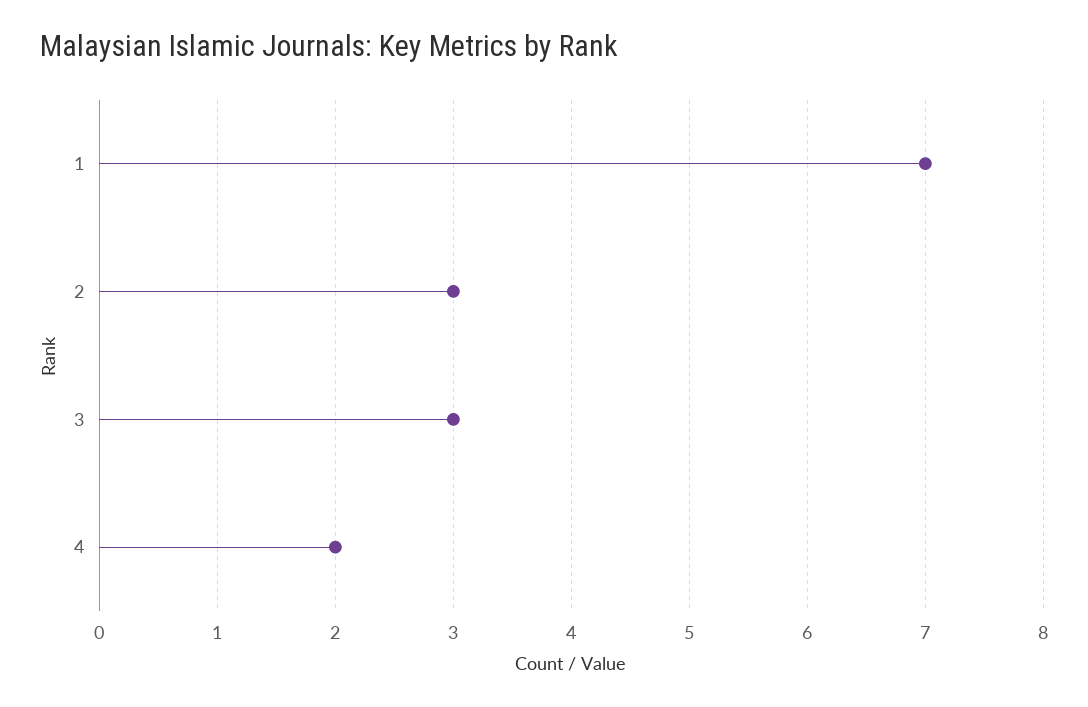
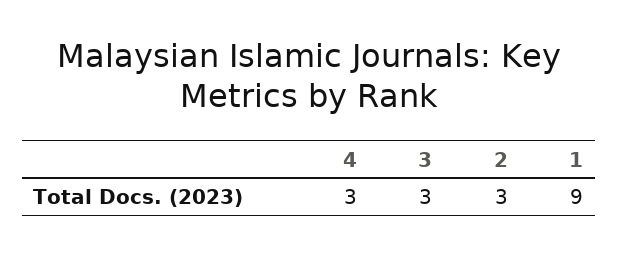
1: 7 -> 9
4: 2 -> 3

